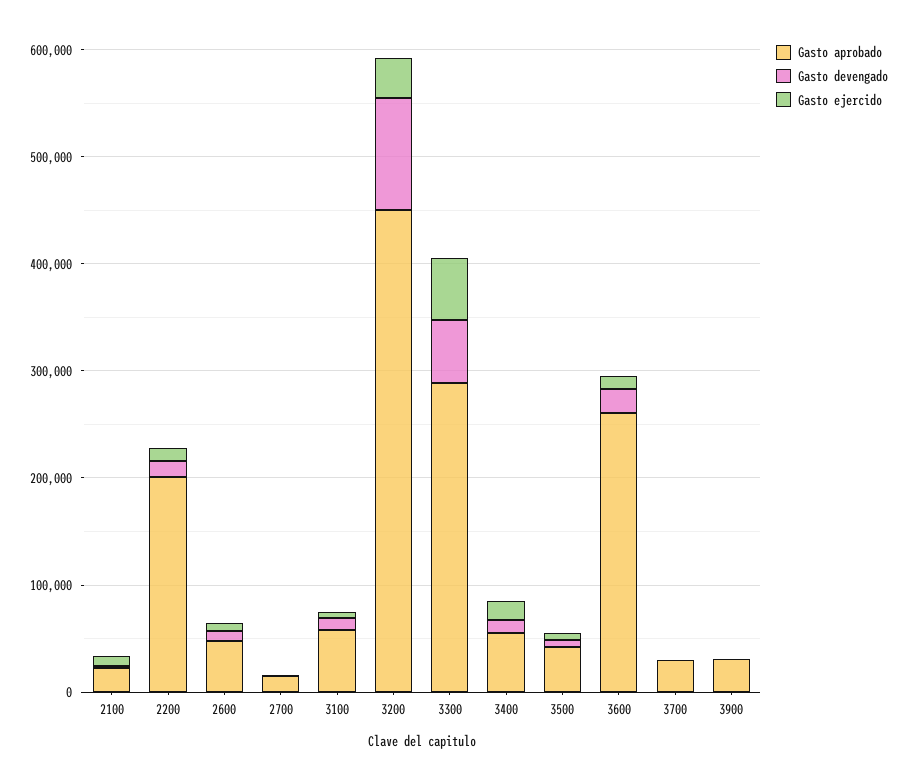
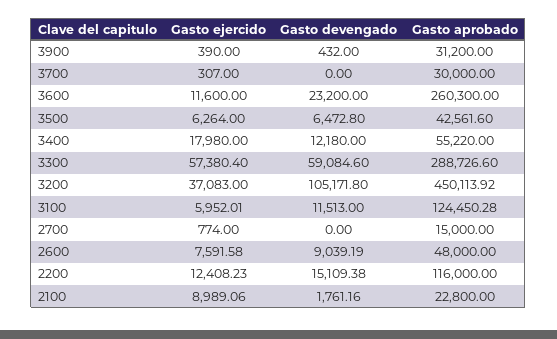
Gasto aprobado, 2200: 200000 -> 116000
Gasto aprobado, 3100: 60000 -> 124450.28

